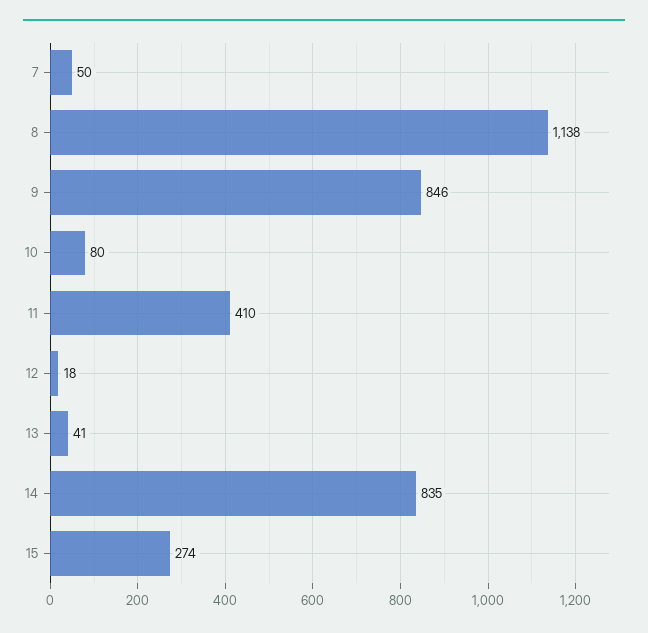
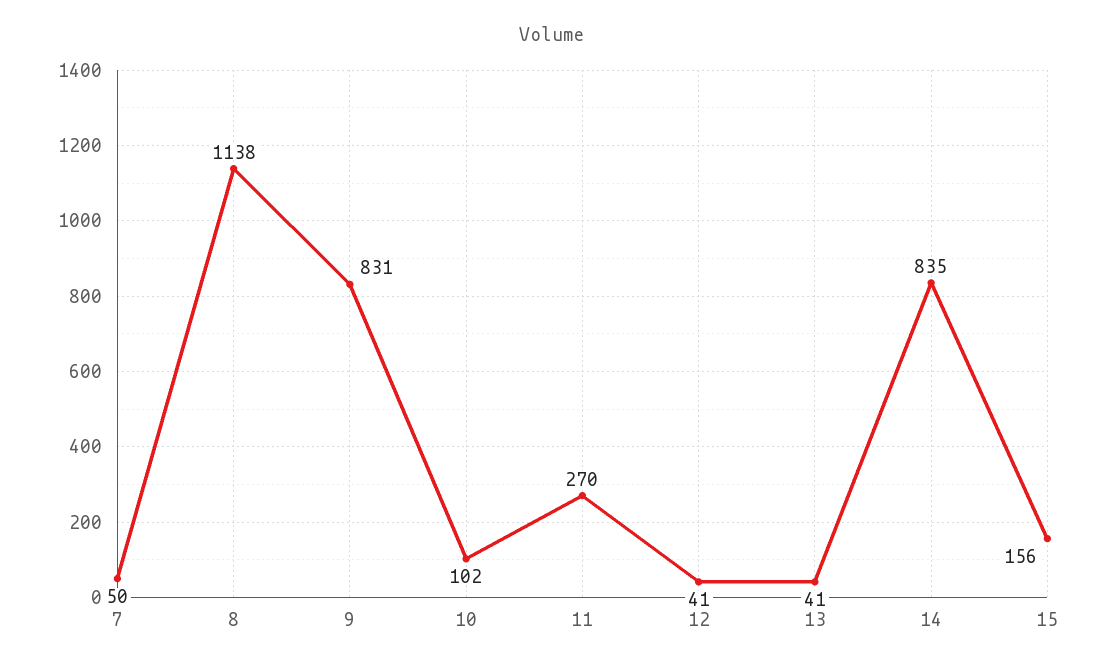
9: 846 -> 831
10: 80 -> 102
11: 410 -> 270
12: 18 -> 41
15: 274 -> 156

